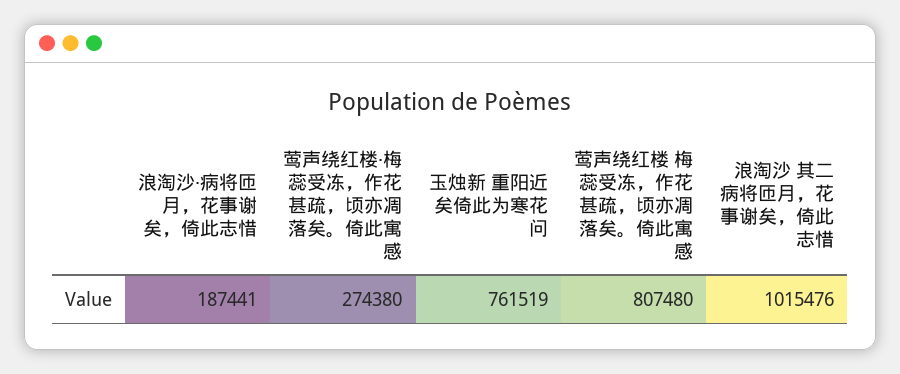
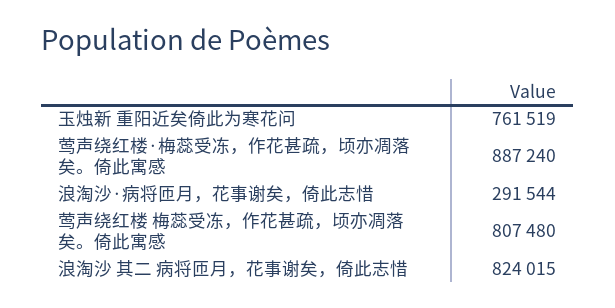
浪淘沙·病将匝月，花事谢矣，倚此志惜: 187441 -> 291544
莺声绕红楼·梅蕊受冻，作花甚疏，顷亦凋落矣。倚此寓感: 274380 -> 887240
浪淘沙 其二 病将匝月，花事谢矣，倚此志惜: 1015476 -> 824015

